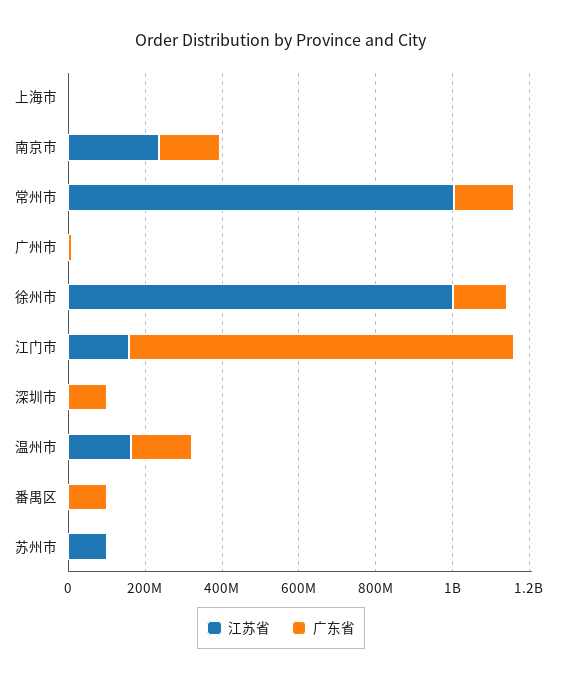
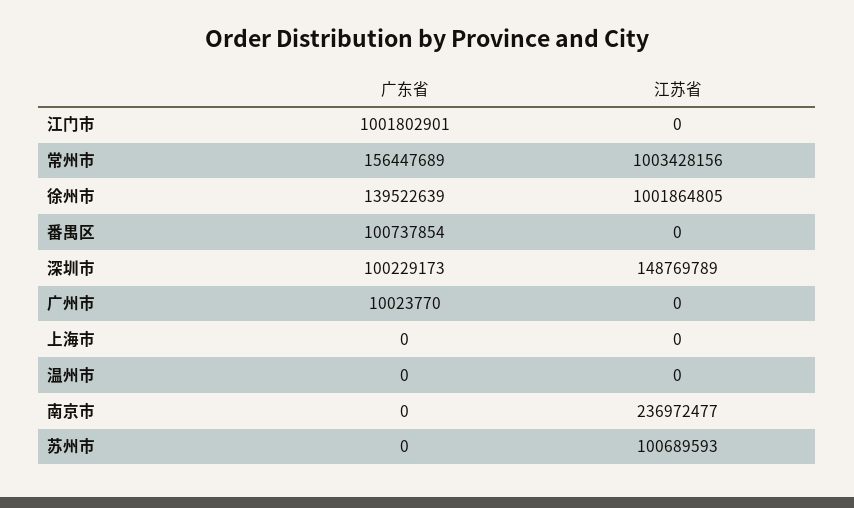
广东省, 南京市: 150000000 -> 0
江苏省, 江门市: 150000000 -> 0
江苏省, 深圳市: 0 -> 148769789
江苏省, 温州市: 150000000 -> 0
广东省, 温州市: 150000000 -> 0

